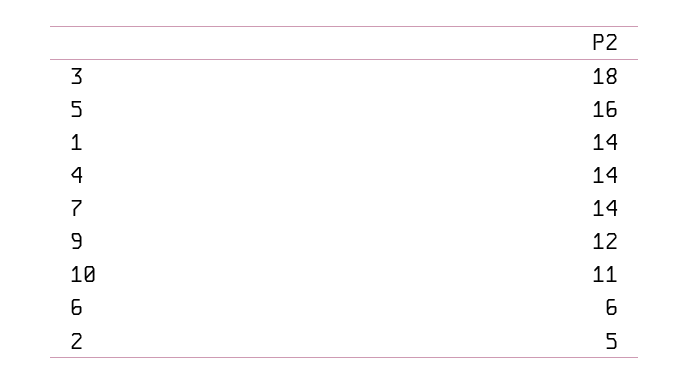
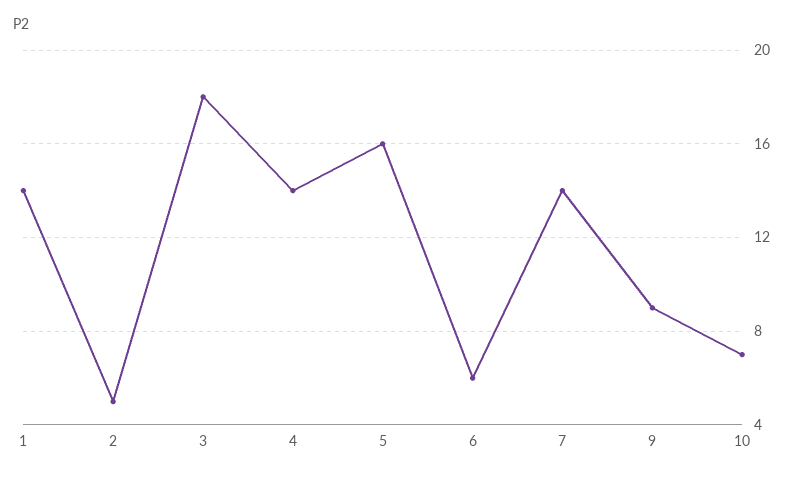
9: 12 -> 9
10: 11 -> 7

